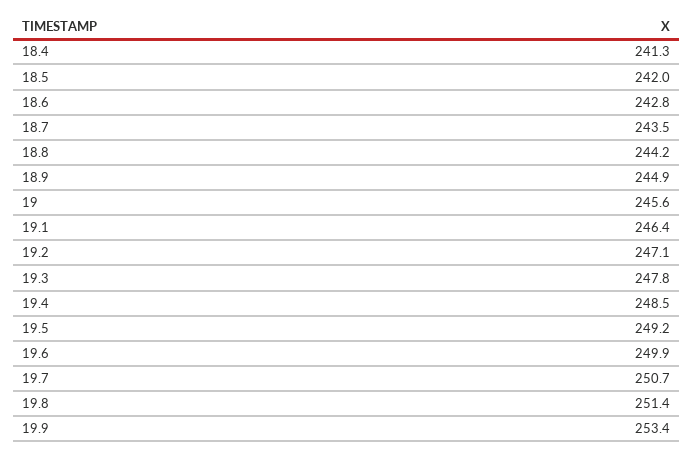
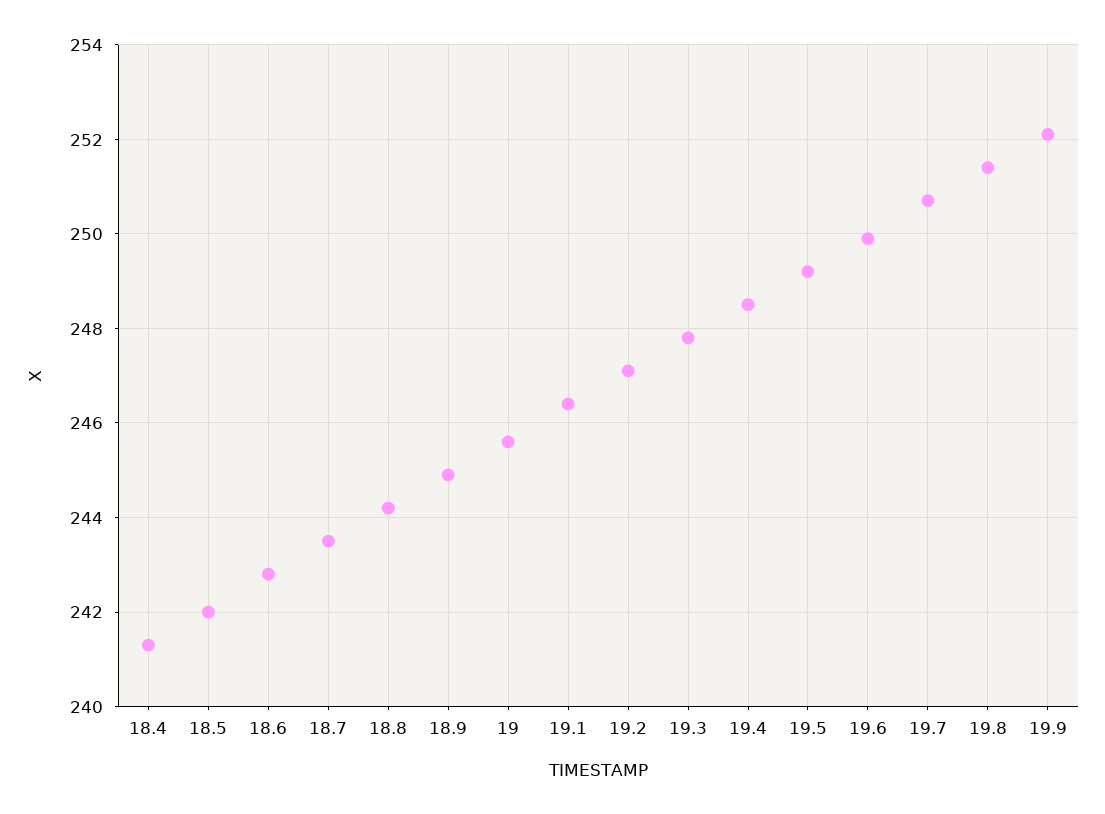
19.9: 253.4 -> 252

